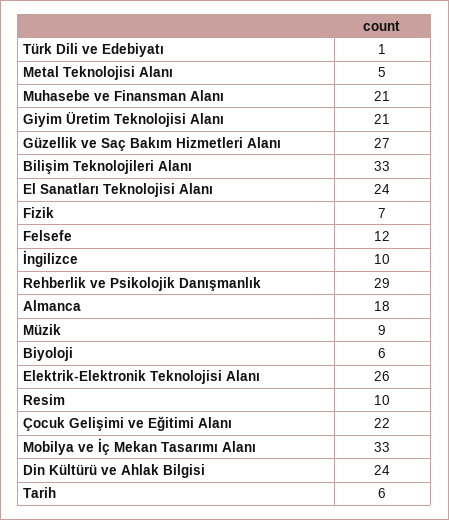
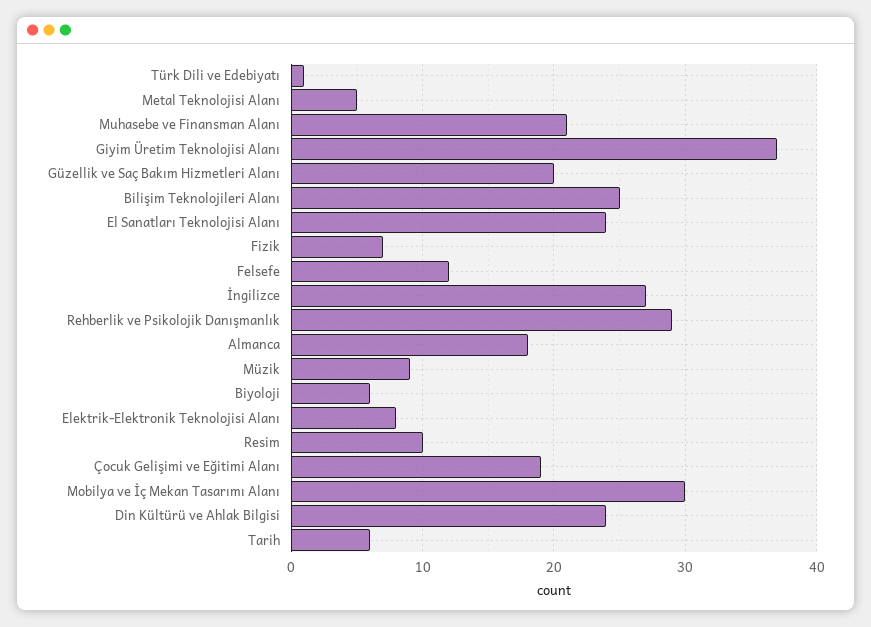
Giyim Üretim Teknolojisi Alanı: 21 -> 37
Güzellik ve Saç Bakım Hizmetleri Alanı: 27 -> 20
Bilişim Teknolojileri Alanı: 33 -> 25
İngilizce: 10 -> 27
Elektrik-Elektronik Teknolojisi Alanı: 26 -> 8
Çocuk Gelişimi ve Eğitimi Alanı: 22 -> 19
Mobilya ve İç Mekan Tasarımı Alanı: 33 -> 30

